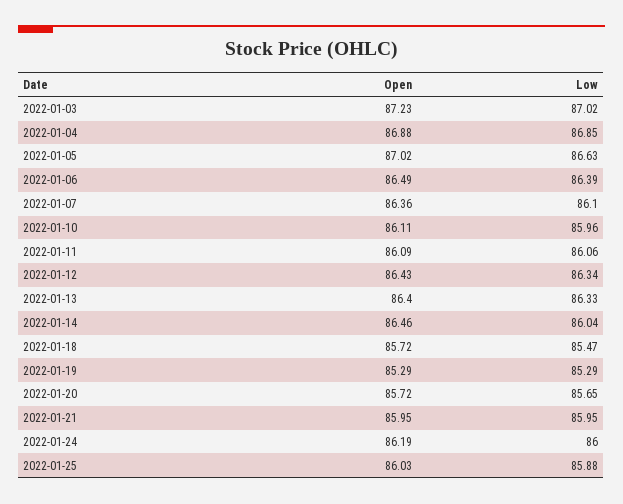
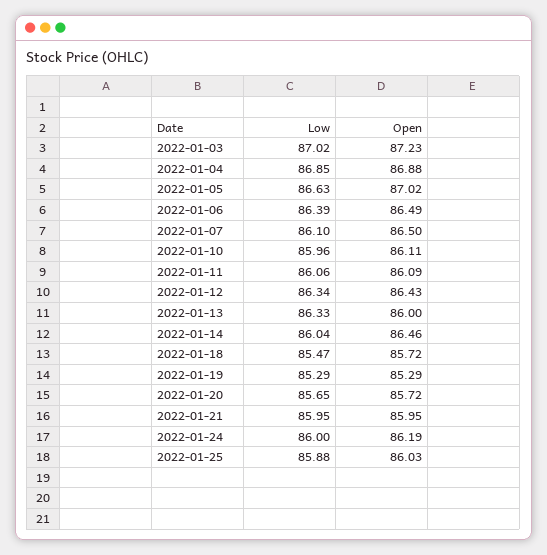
Open, 2022-01-07: 86.36 -> 86.5
Open, 2022-01-13: 86.4 -> 86

